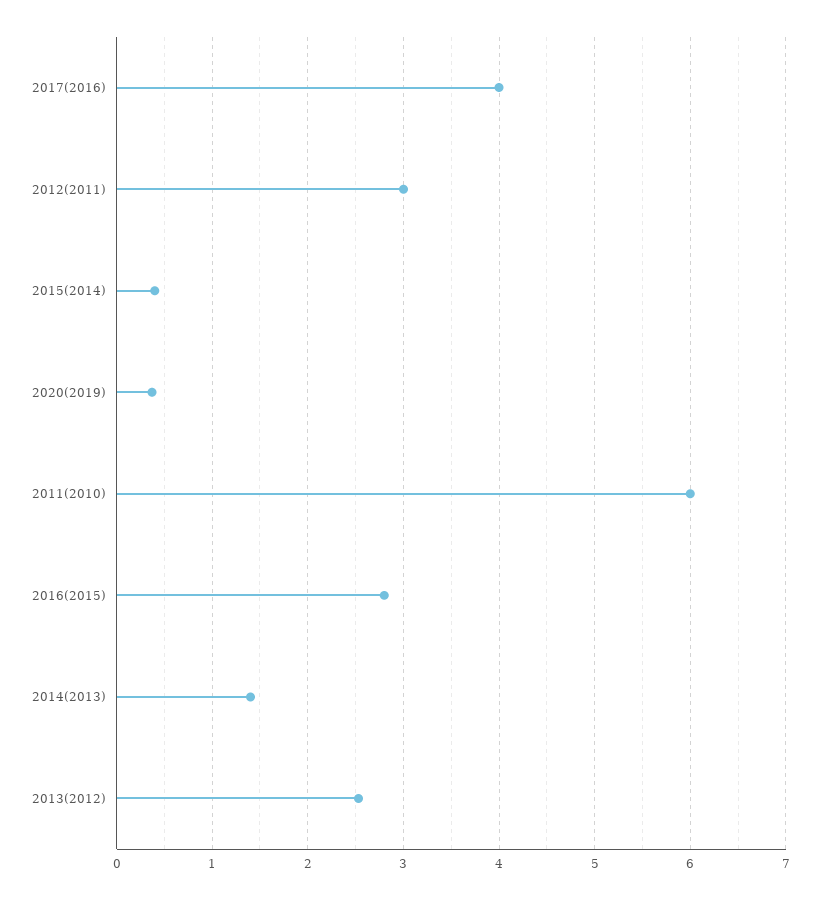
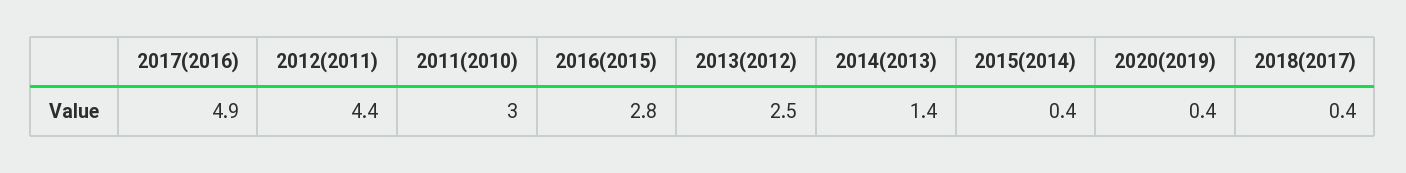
2017(2016): 4 -> 4.9
2012(2011): 3 -> 4.4
2011(2010): 6 -> 3
2018(2017): none -> 0.4

